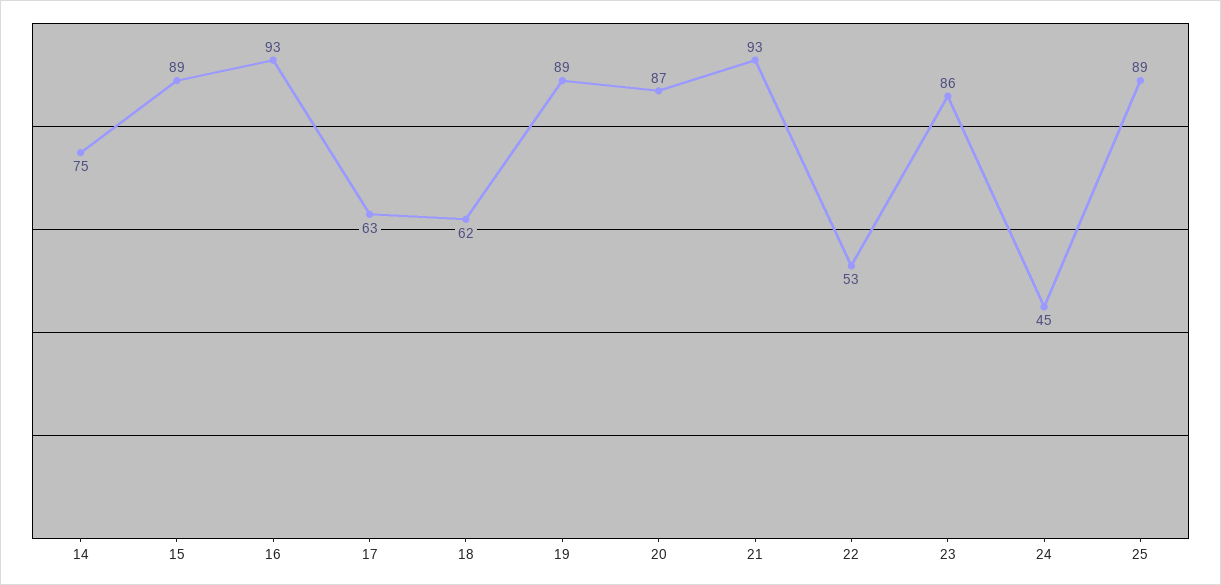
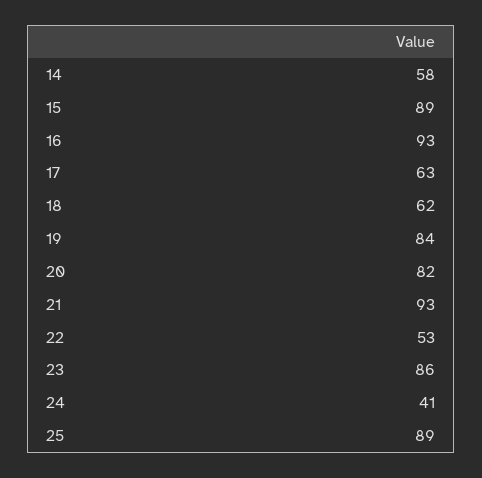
14: 75 -> 58
19: 89 -> 84
20: 87 -> 82
24: 45 -> 41

